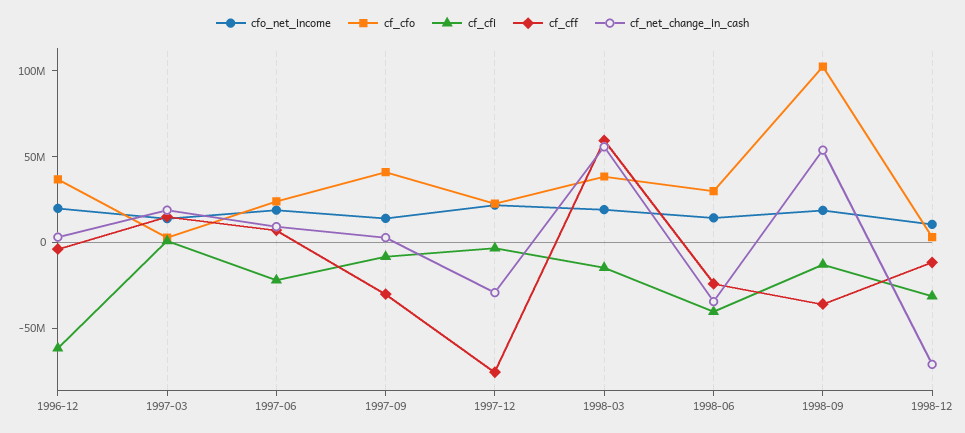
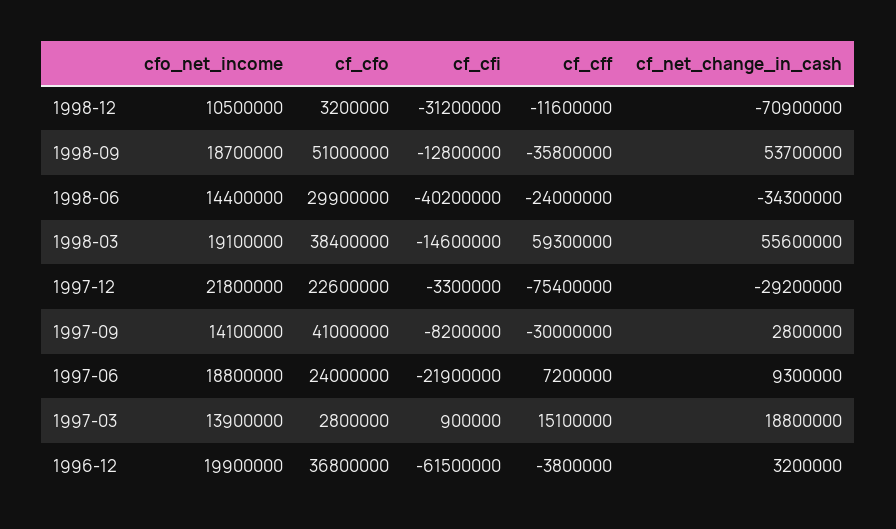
cf_cfo, 1998-09: 100000000 -> 51000000

